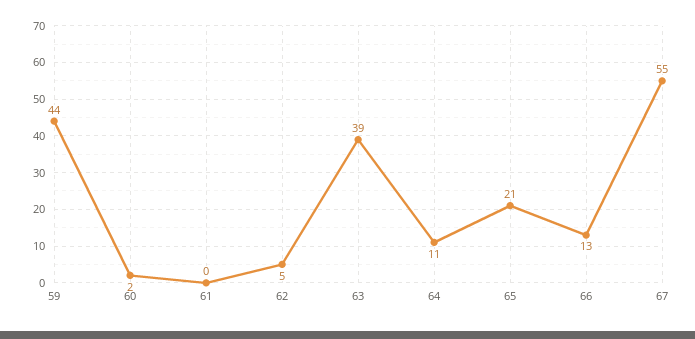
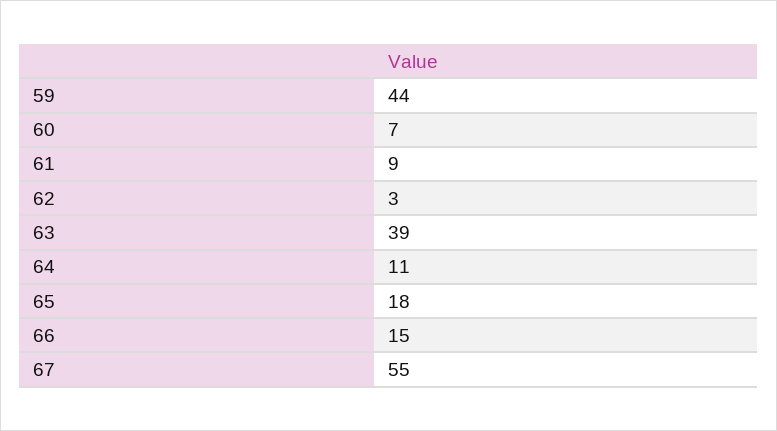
60: 2 -> 7
61: 0 -> 9
62: 5 -> 3
65: 21 -> 18
66: 13 -> 15

